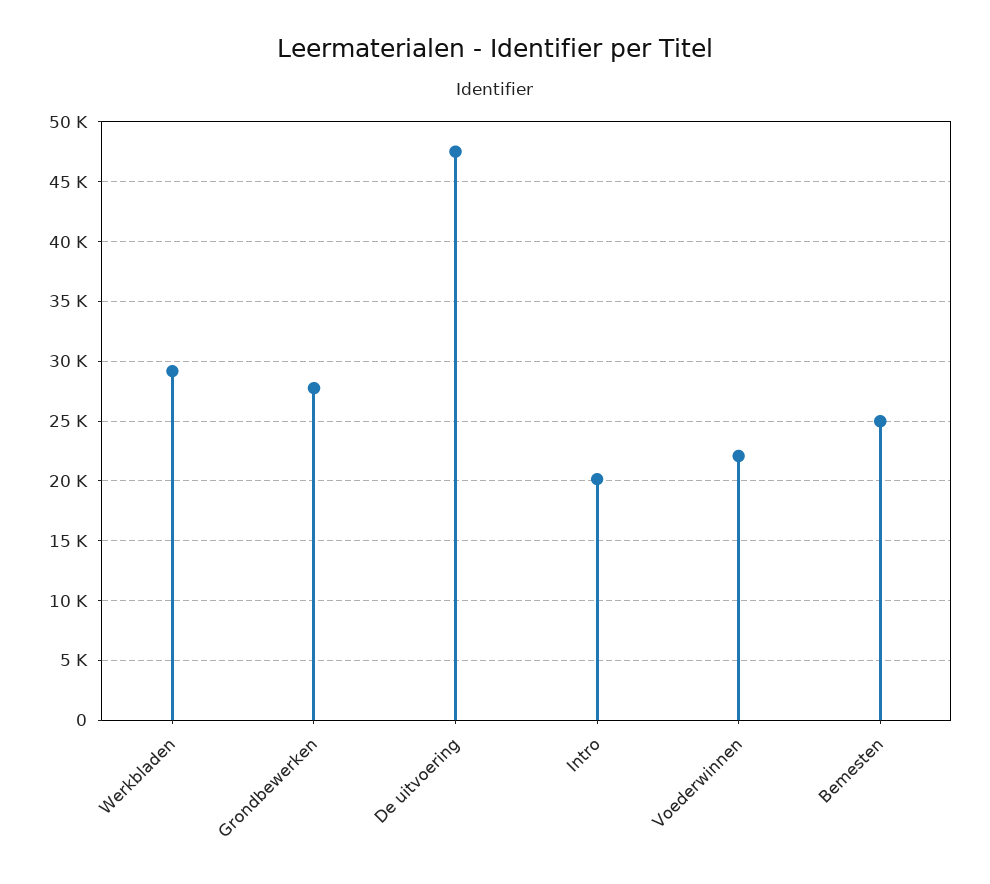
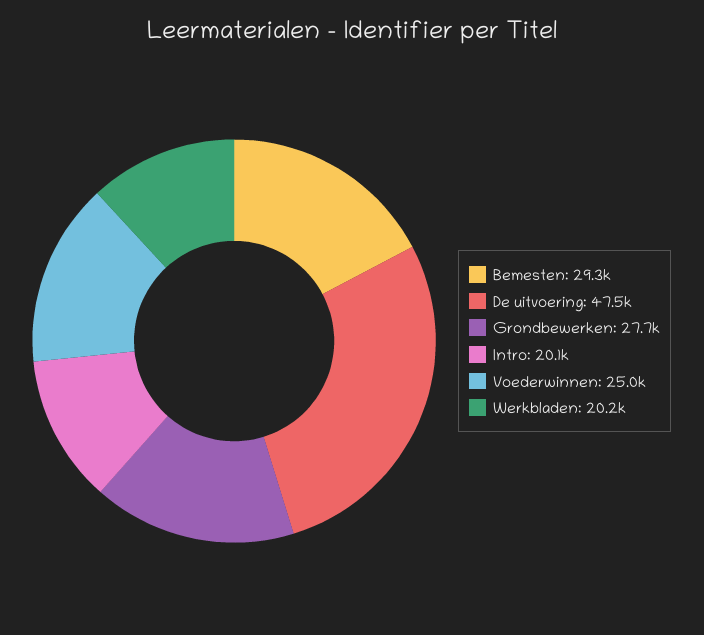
Werkbladen: 29000 -> 20200
Voederwinnen: 22000 -> 25000
Bemesten: 25000 -> 29300

